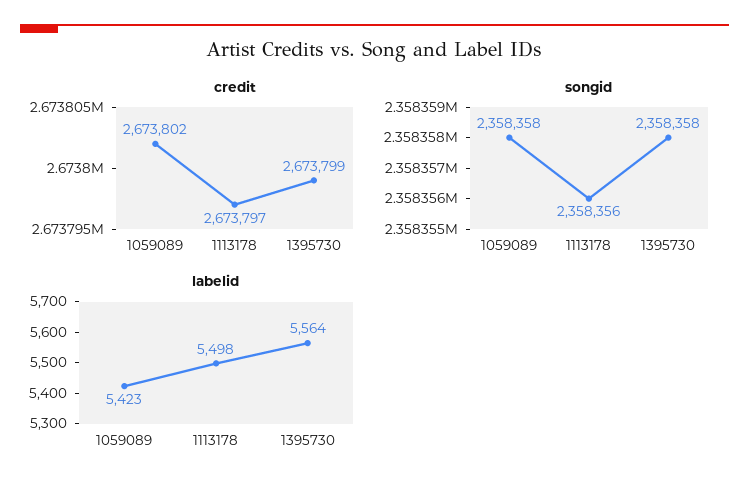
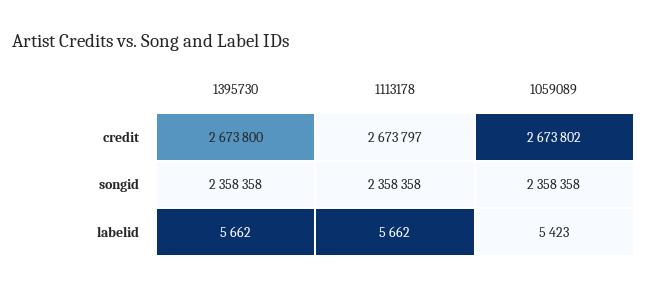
credit, 1395730: 2673799 -> 2673800
songid, 1113178: 2358356 -> 2358358
labelid, 1113178: 5498 -> 5662
labelid, 1395730: 5564 -> 5662

